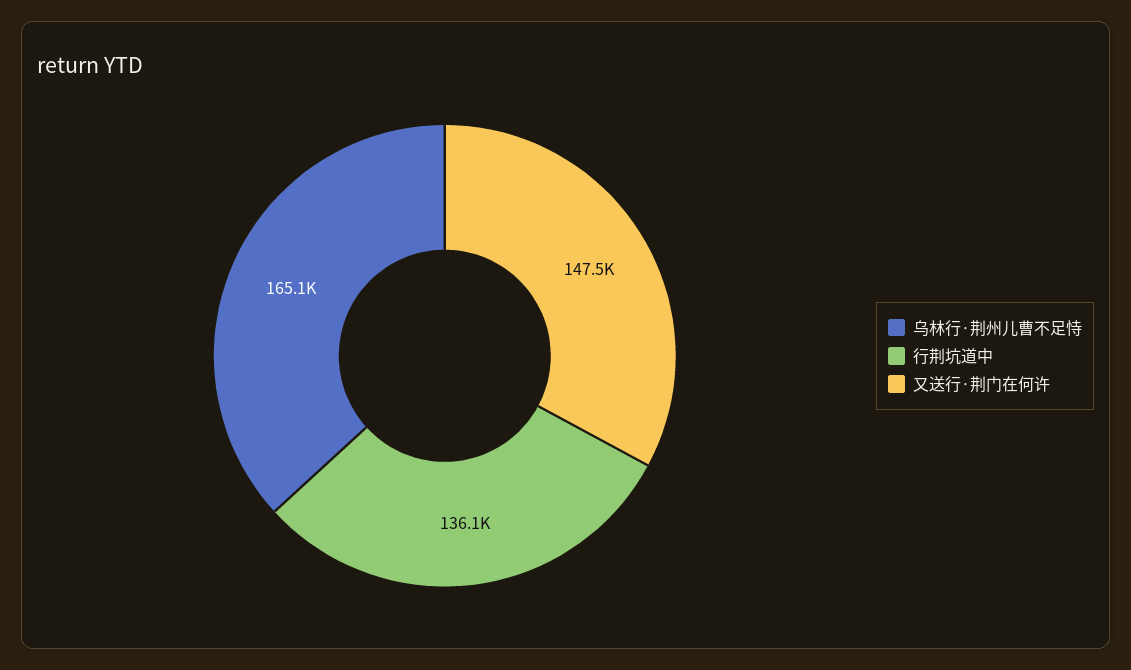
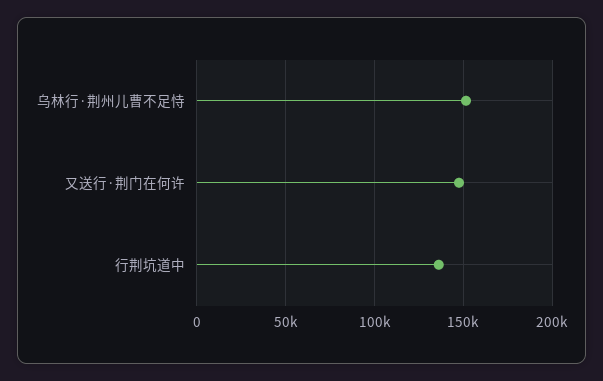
乌林行·荆州儿曹不足恃: 165100 -> 150000

